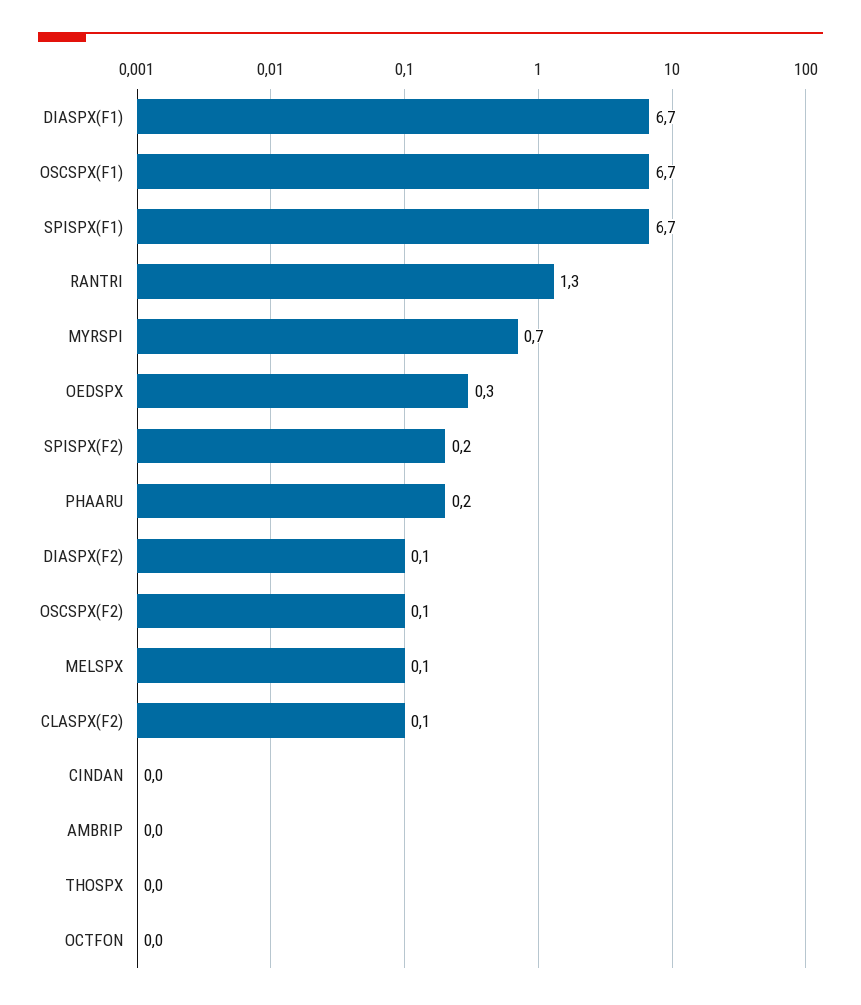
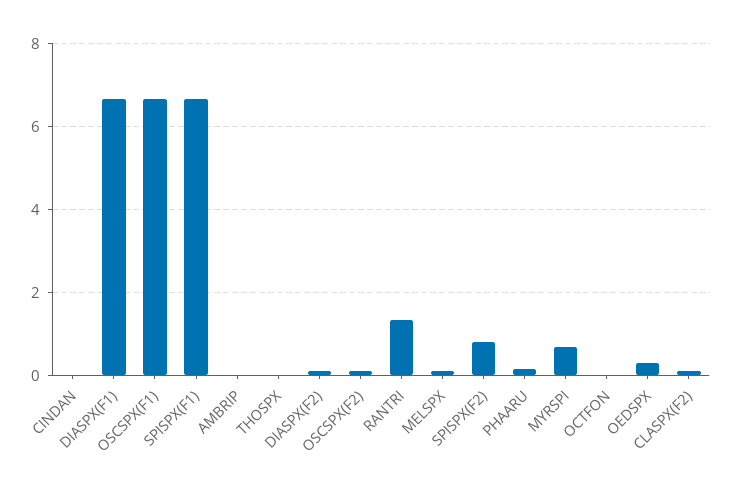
SPISPX(F2): 0.2 -> 0.8

